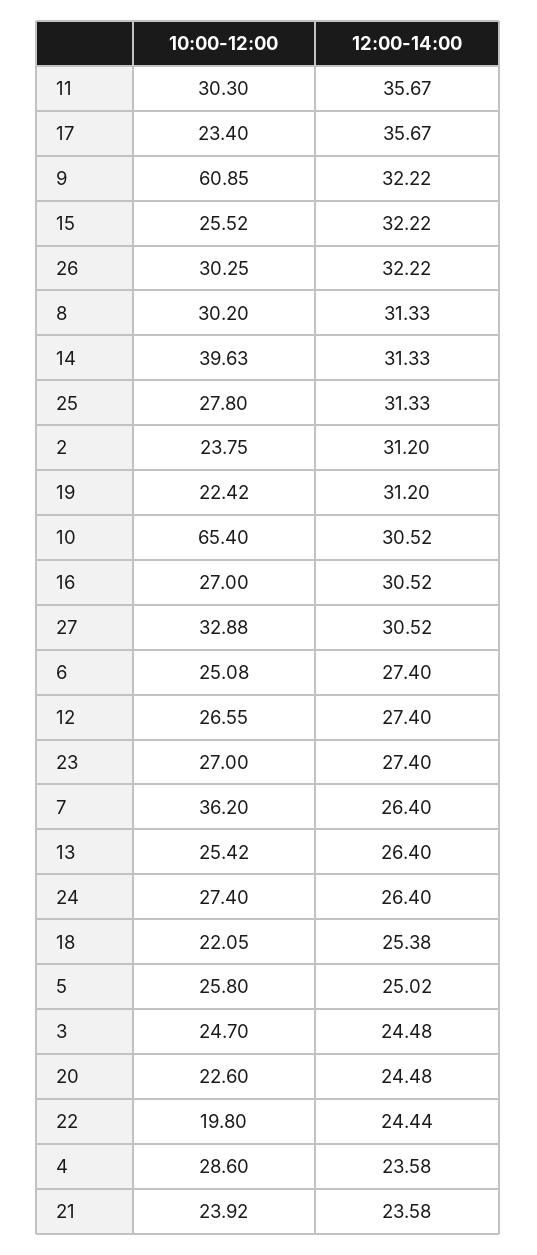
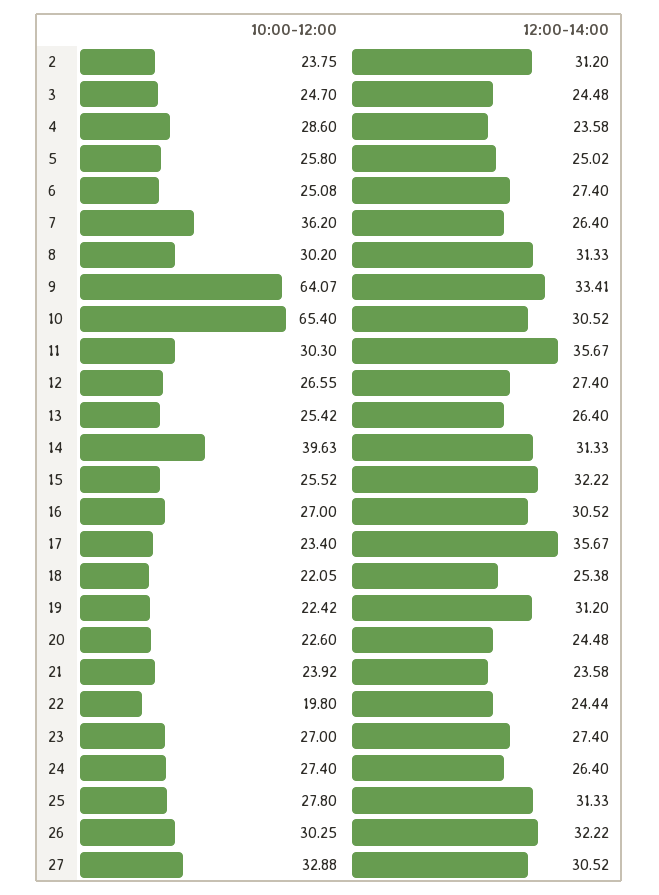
10:00-12:00, 9: 60.85 -> 64.07
12:00-14:00, 9: 32.22 -> 33.41

